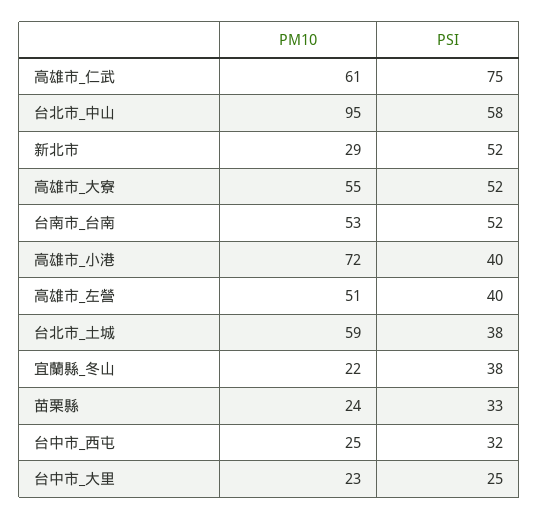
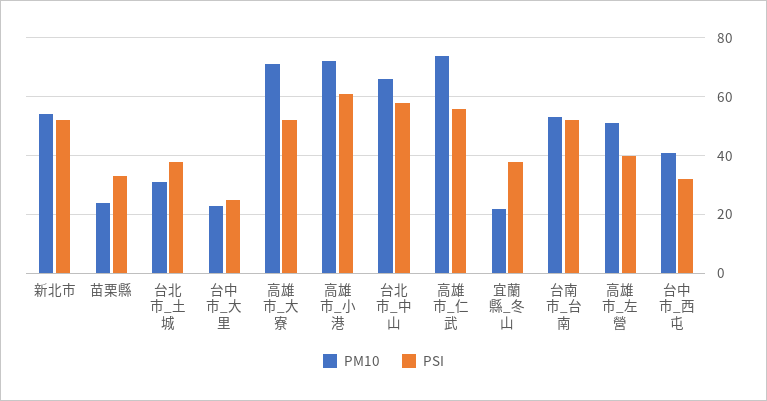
PM10, 高雄市_仁武: 61 -> 75
PSI, 高雄市_仁武: 75 -> 55
PM10, 台北市_中山: 95 -> 65
PM10, 新北市: 29 -> 55
PM10, 高雄市_大寮: 55 -> 70
PSI, 高雄市_小港: 40 -> 60
PM10, 台北市_土城: 59 -> 30
PM10, 台中市_西屯: 25 -> 40

